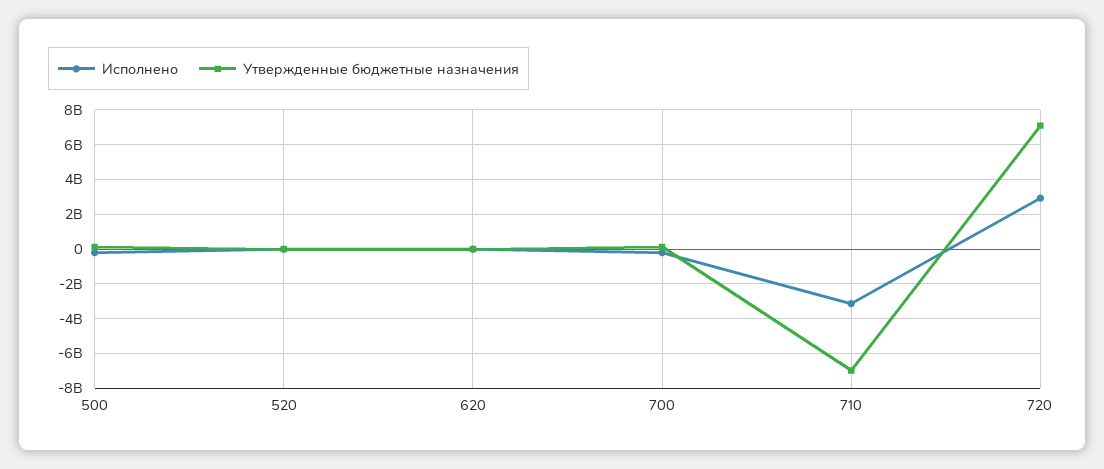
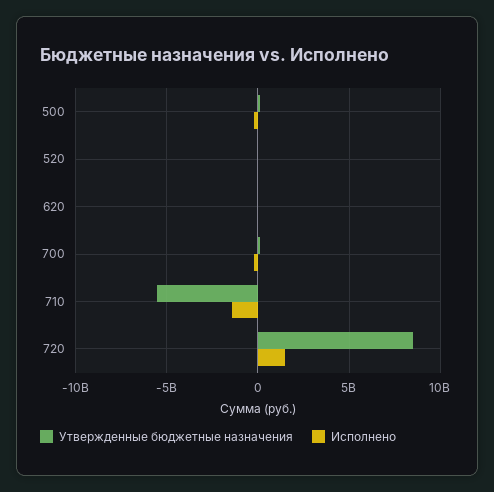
Исполнено, 710: -3000000000 -> -1500000000
Утвержденные бюджетные назначения, 710: -7000000000 -> -5500000000
Исполнено, 720: 3000000000 -> 1500000000
Утвержденные бюджетные назначения, 720: 7000000000 -> 8500000000

